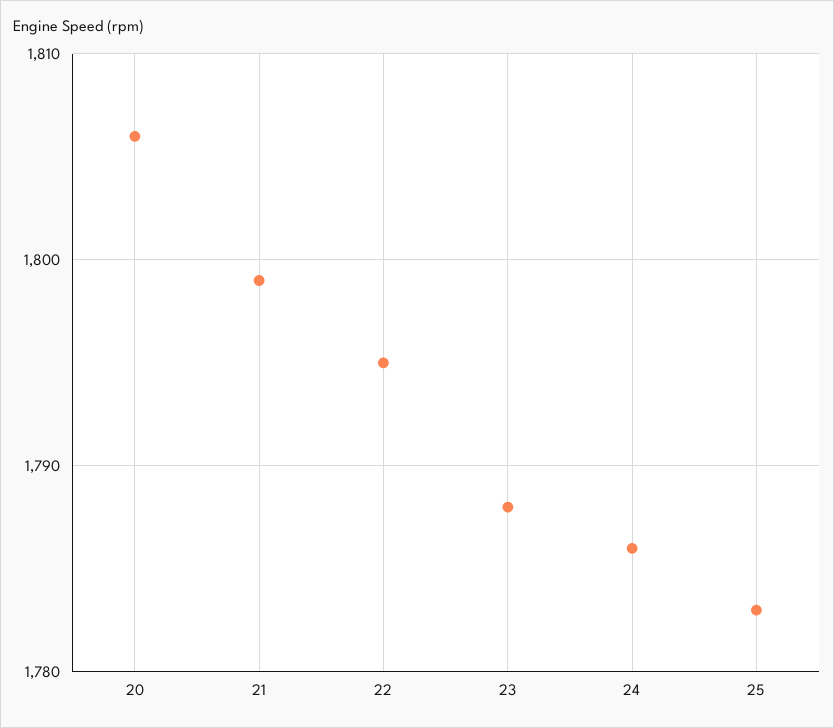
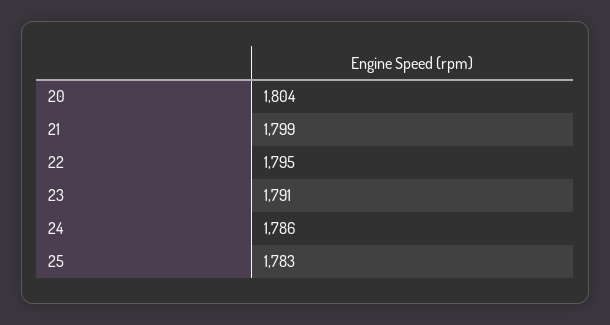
20: 1806 -> 1804
23: 1788 -> 1791

